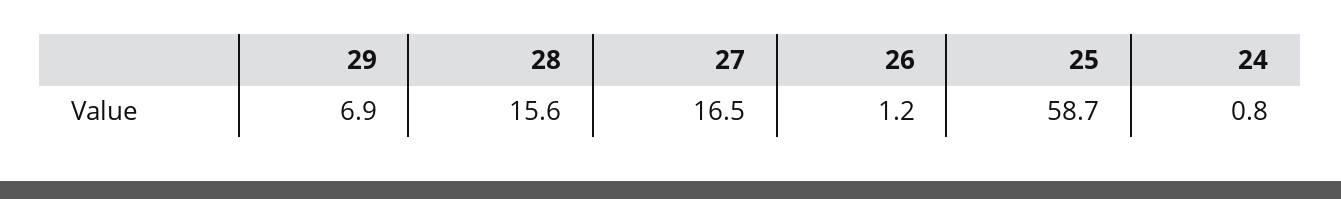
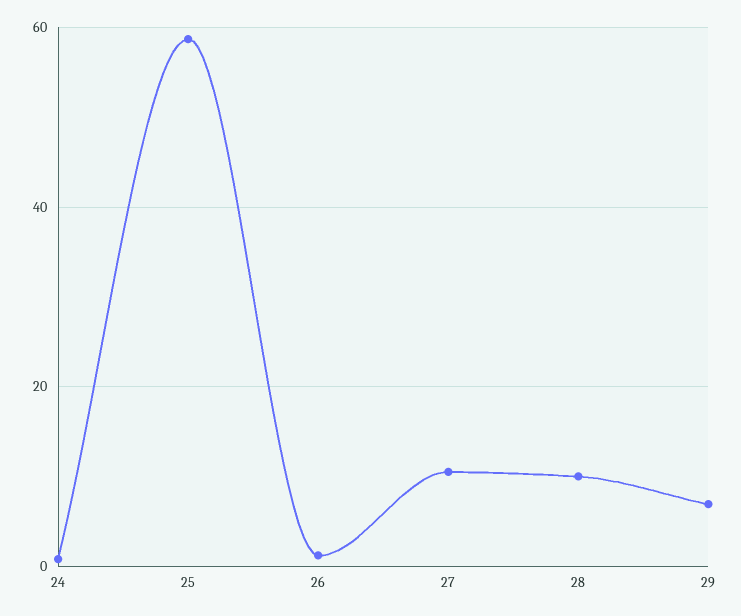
28: 15.6 -> 10
27: 16.5 -> 10

